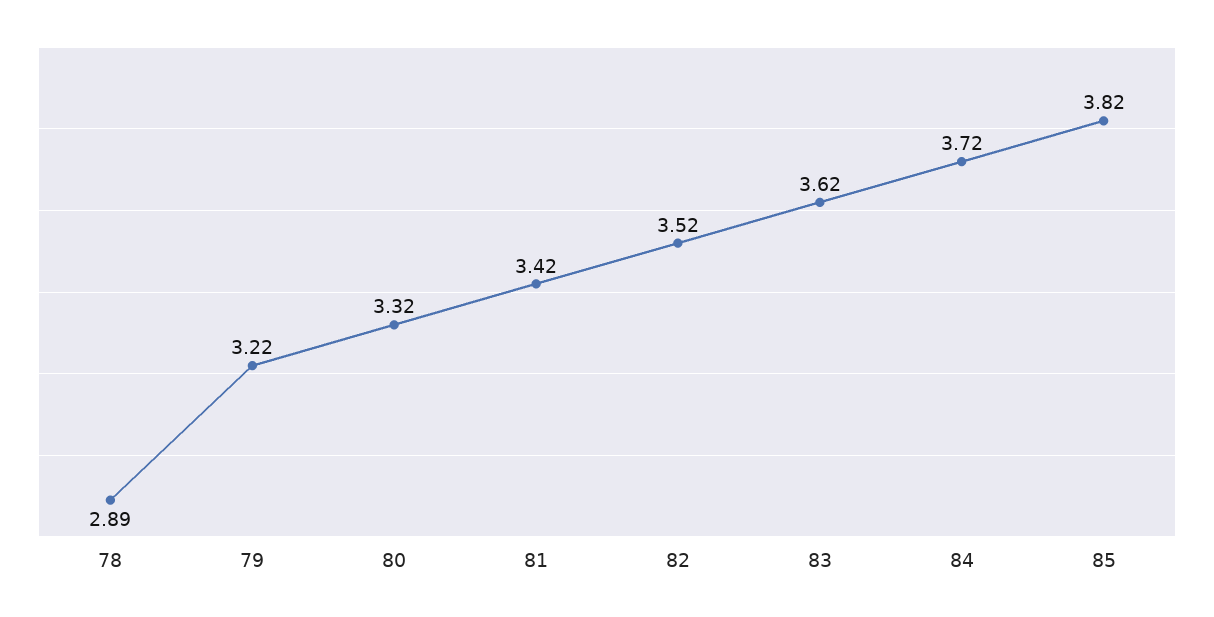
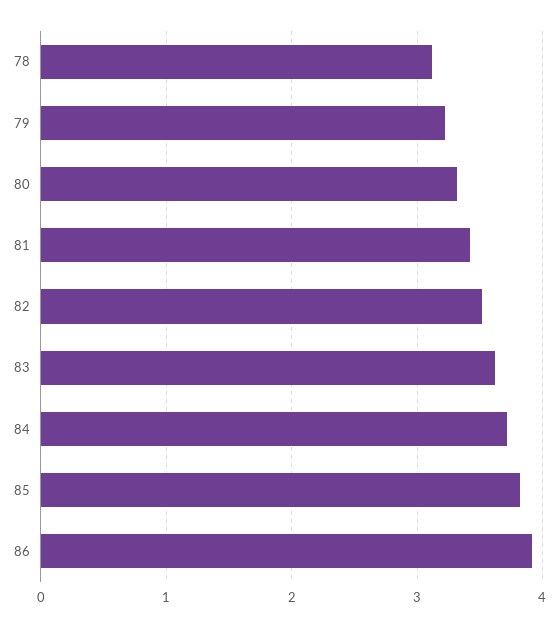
78: 2.89 -> 3.1
86: none -> 3.9

